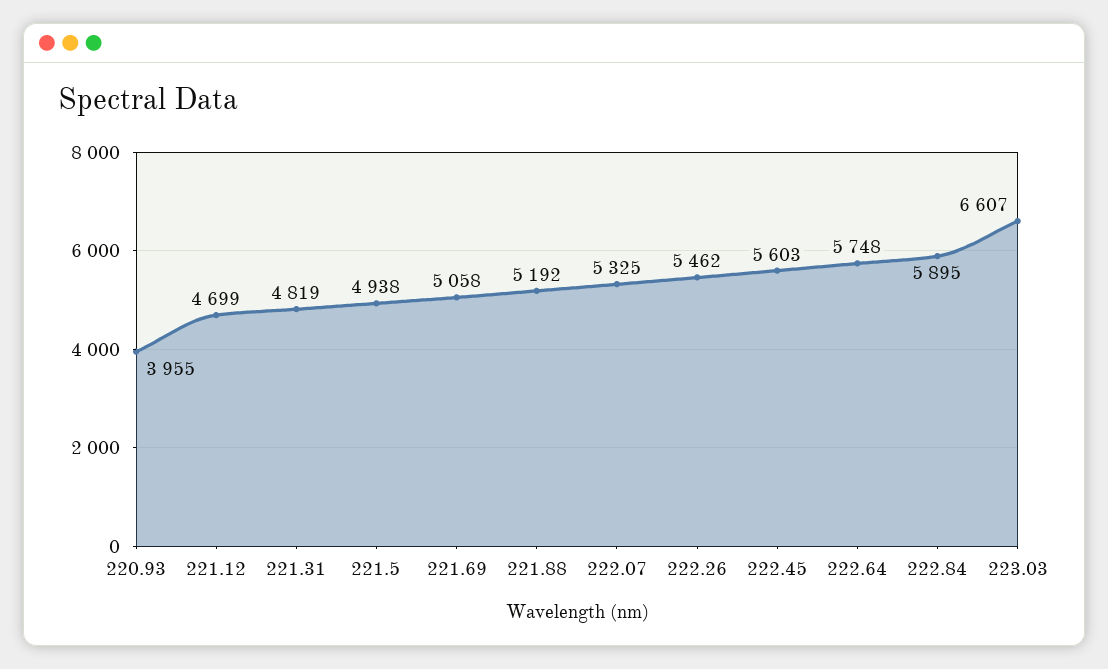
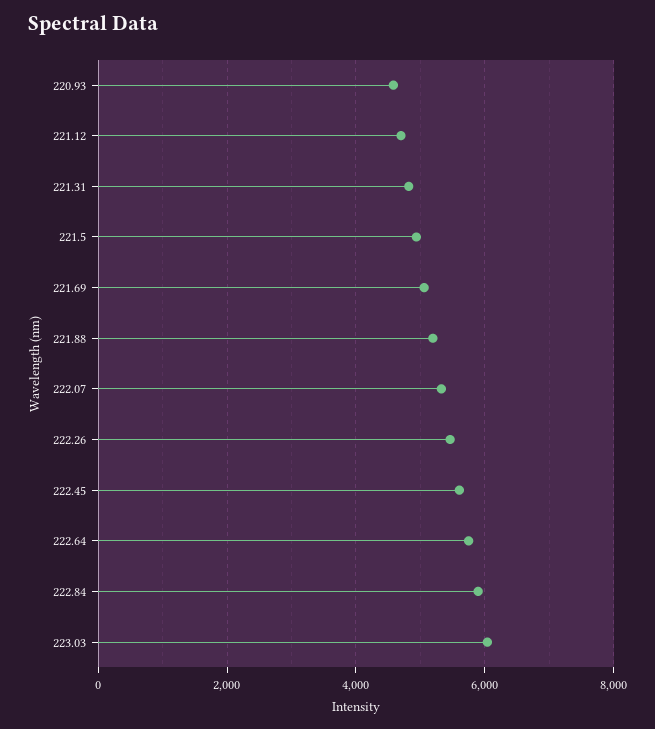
220.93: 3955 -> 4600
223.03: 6607 -> 6000

